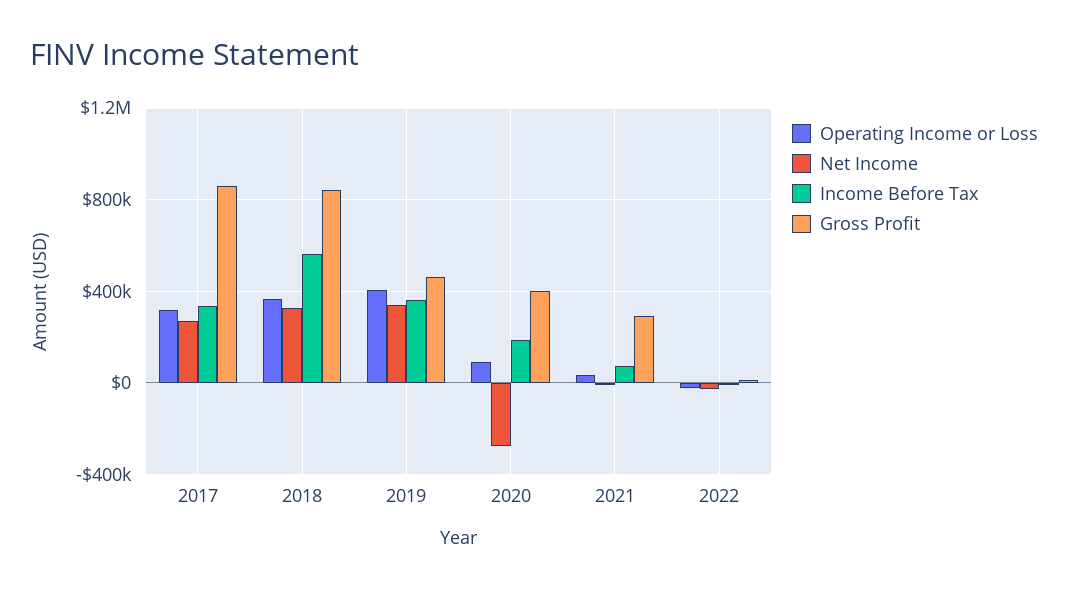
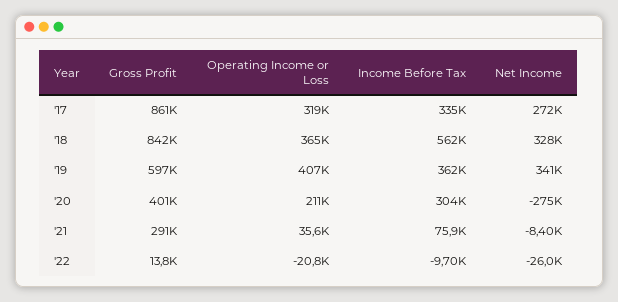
Gross Profit, 2019: 450000 -> 597000
Operating Income or Loss, 2020: 100000 -> 211000
Income Before Tax, 2020: 200000 -> 304000

